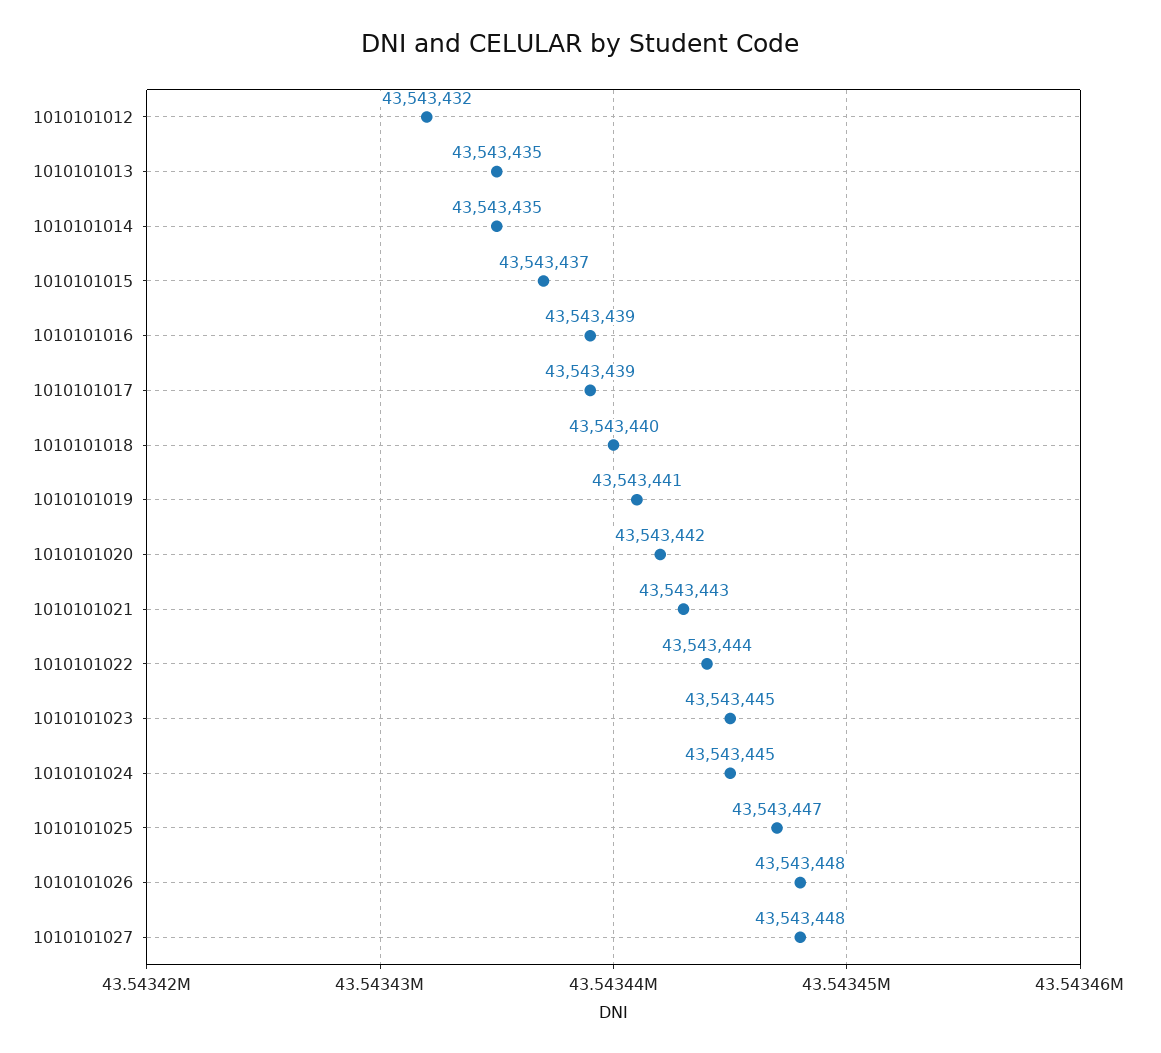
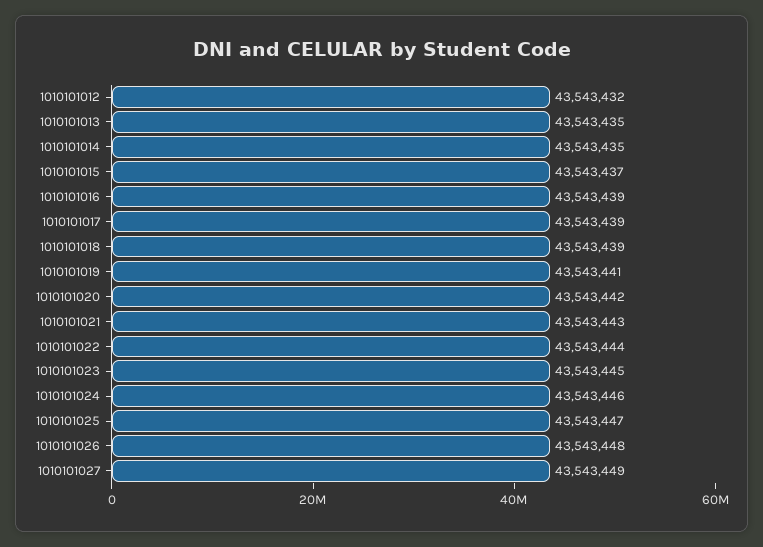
1010101018: 43543440 -> 43543439
1010101024: 43543445 -> 43543446
1010101027: 43543448 -> 43543449

